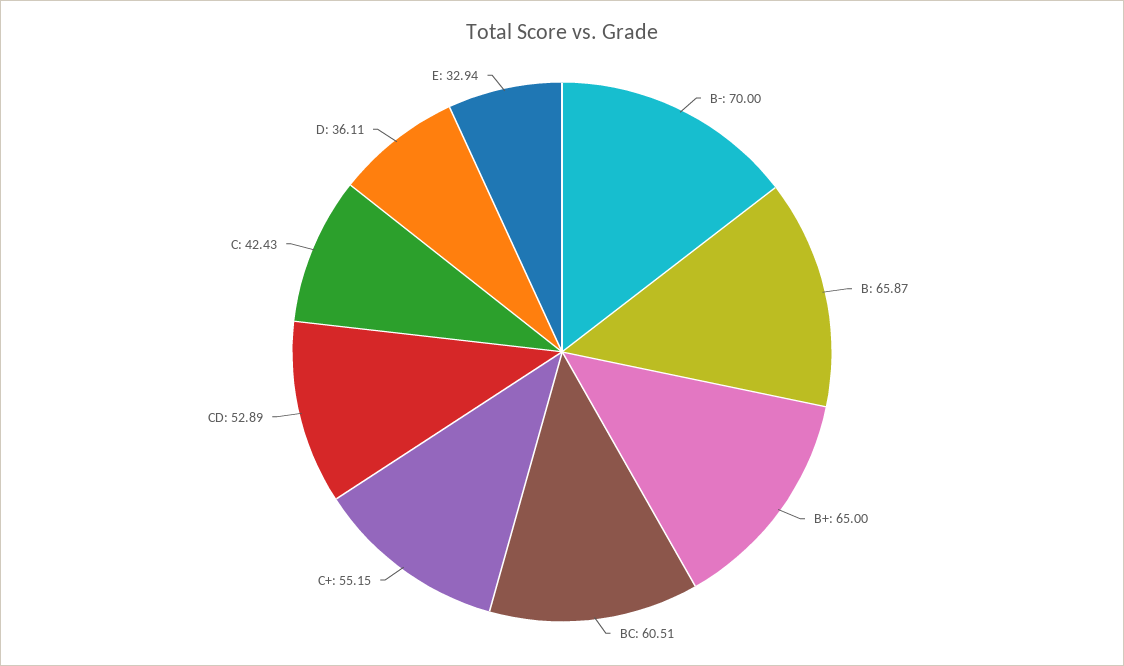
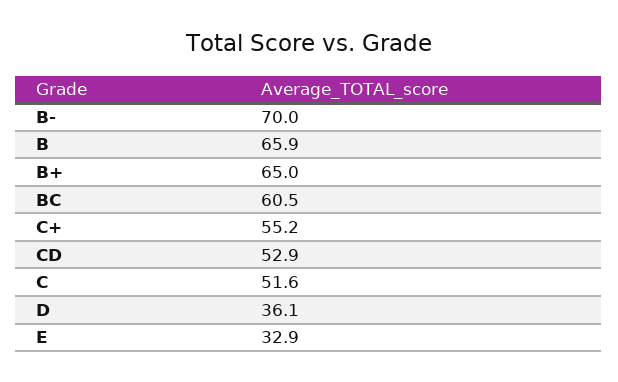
C: 42.43 -> 51.6

